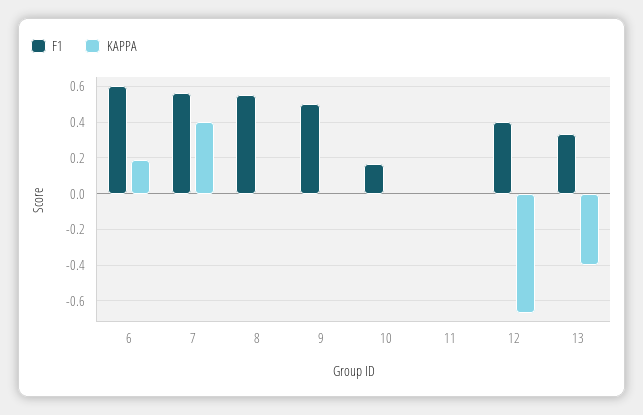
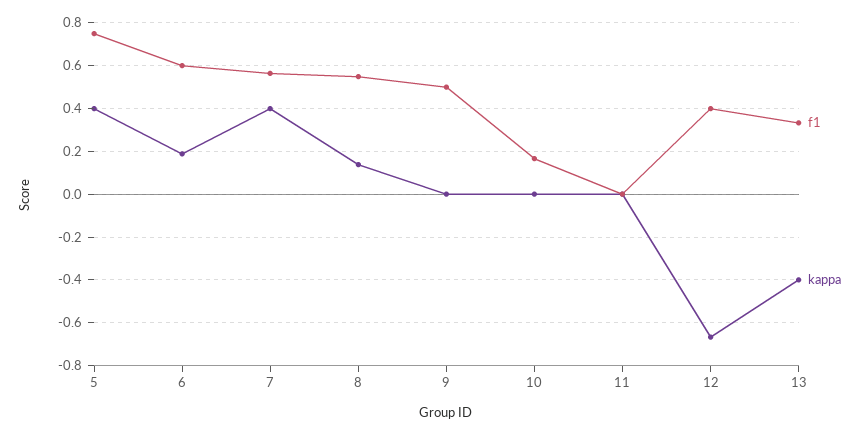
KAPPA, 8: 0 -> 0.15
F1, 5: none -> 0.75
KAPPA, 5: none -> 0.4

